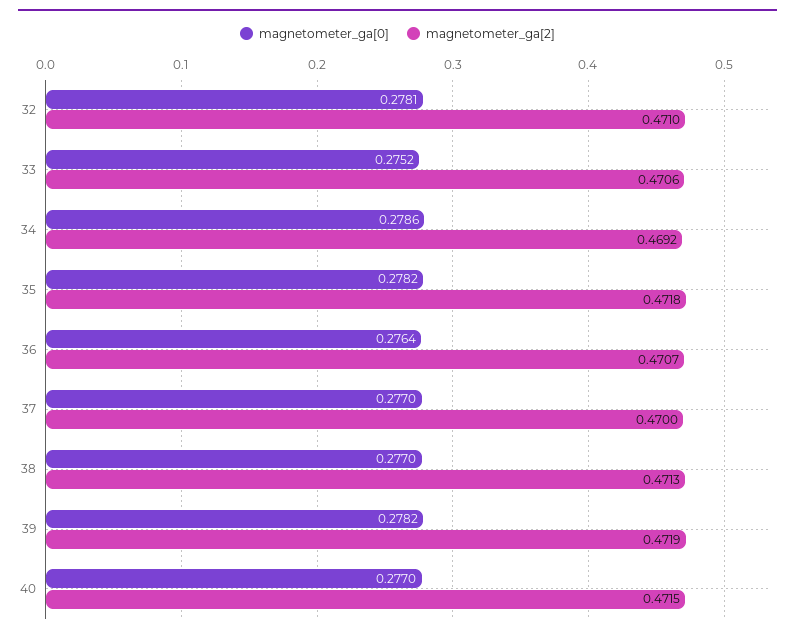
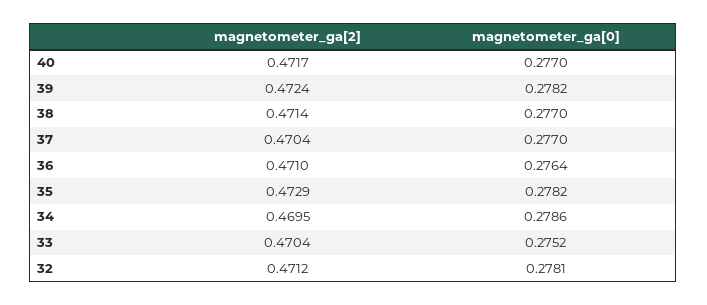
magnetometer_ga[2], 32: 0.471 -> 0.4712
magnetometer_ga[2], 33: 0.4706 -> 0.4704
magnetometer_ga[2], 34: 0.4692 -> 0.4695
magnetometer_ga[2], 35: 0.4718 -> 0.4729
magnetometer_ga[2], 36: 0.4707 -> 0.471
magnetometer_ga[2], 37: 0.47 -> 0.4704
magnetometer_ga[2], 38: 0.4713 -> 0.4714
magnetometer_ga[2], 39: 0.4719 -> 0.4724
magnetometer_ga[2], 40: 0.4715 -> 0.4717

